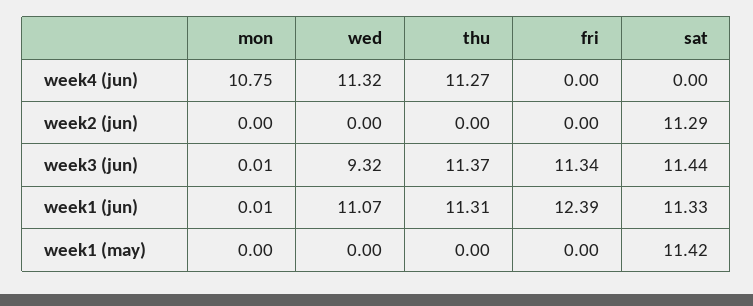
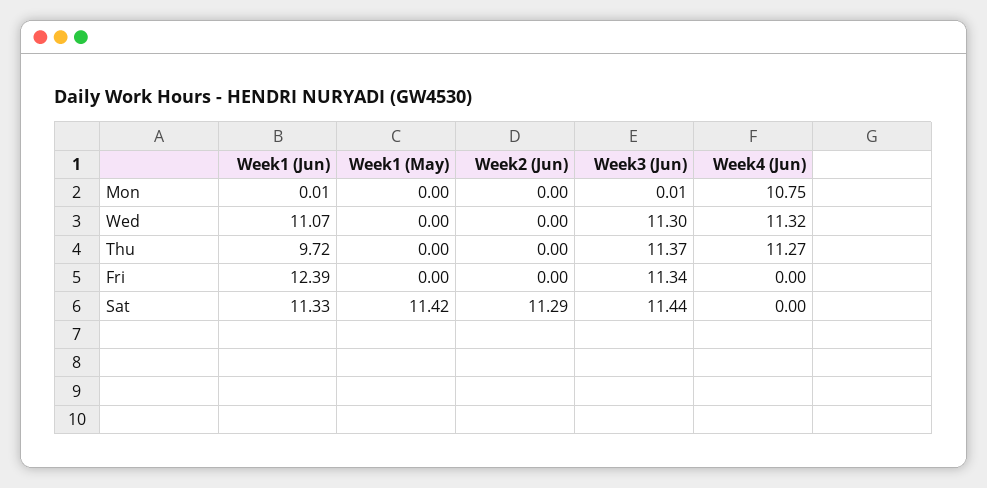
wed, week3 (jun): 9.32 -> 11.3
thu, week1 (jun): 11.31 -> 9.72

